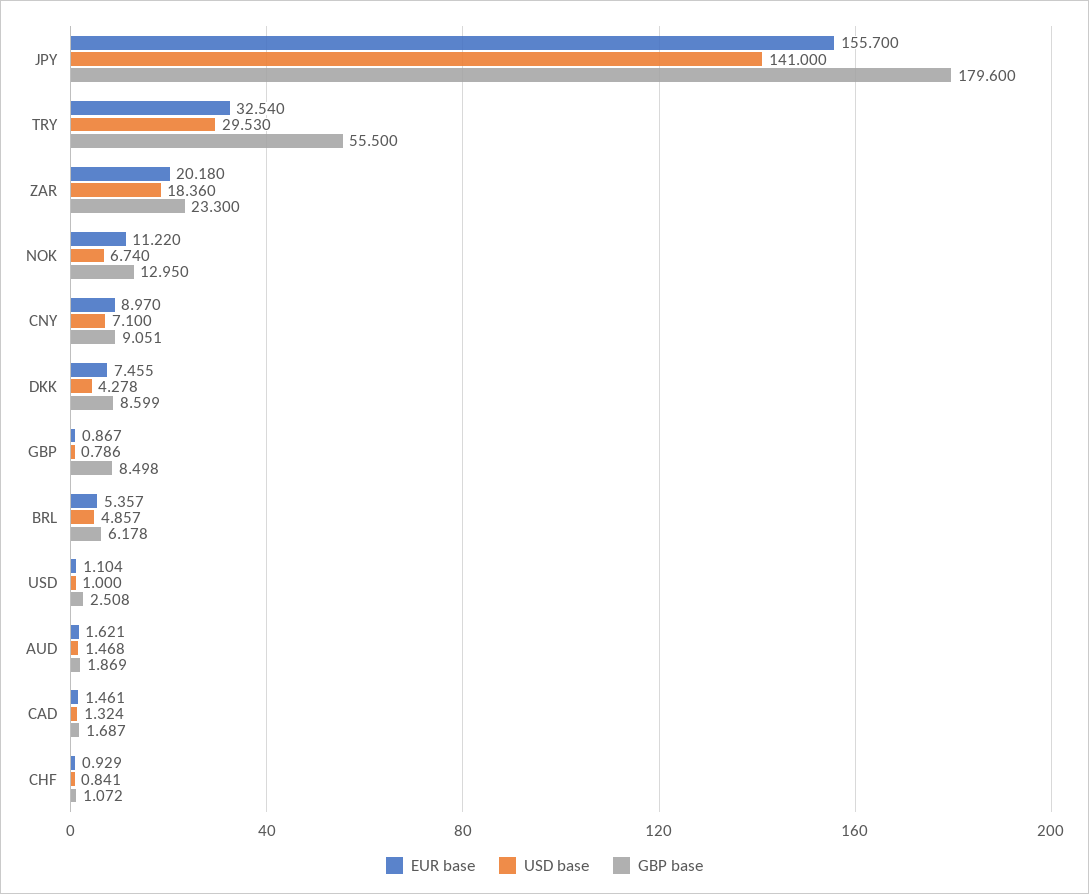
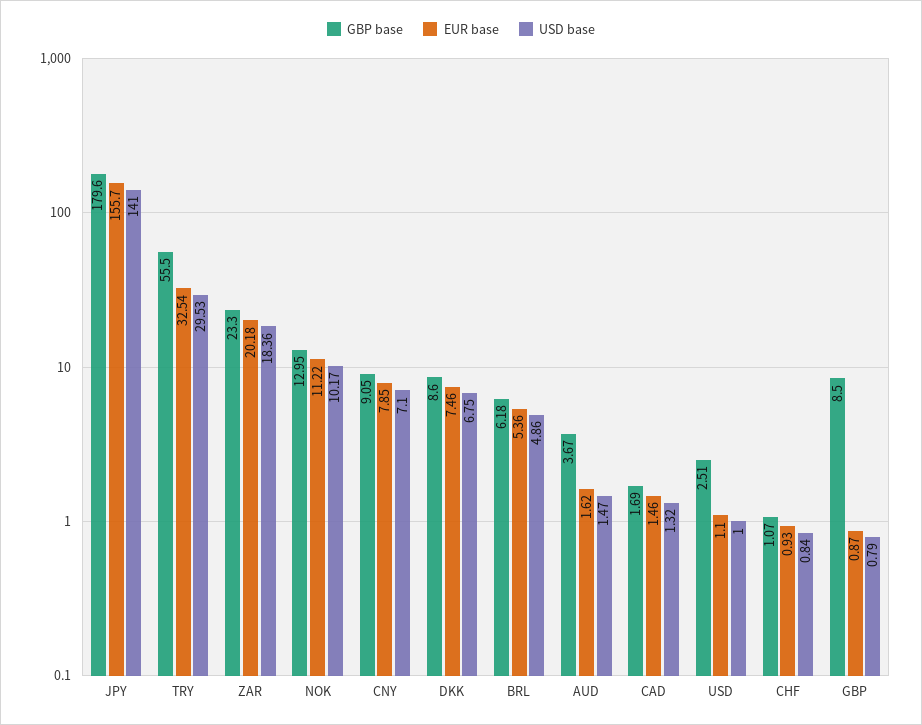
USD base, NOK: 6.74 -> 10.17
EUR base, CNY: 8.97 -> 7.85
USD base, DKK: 4.278 -> 6.75
GBP base, AUD: 1.869 -> 3.67

